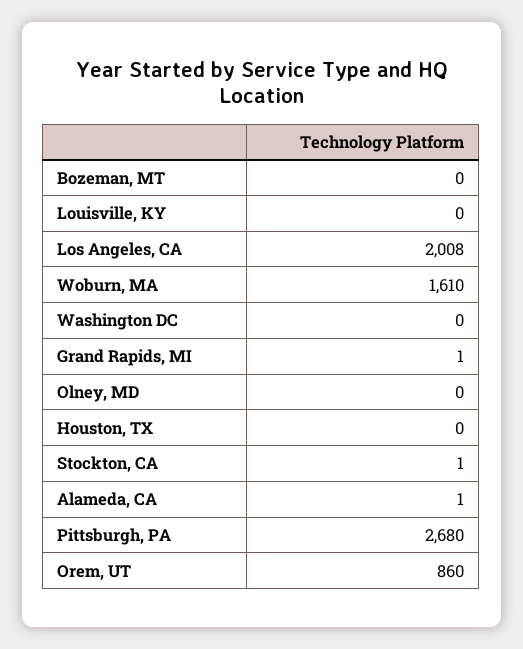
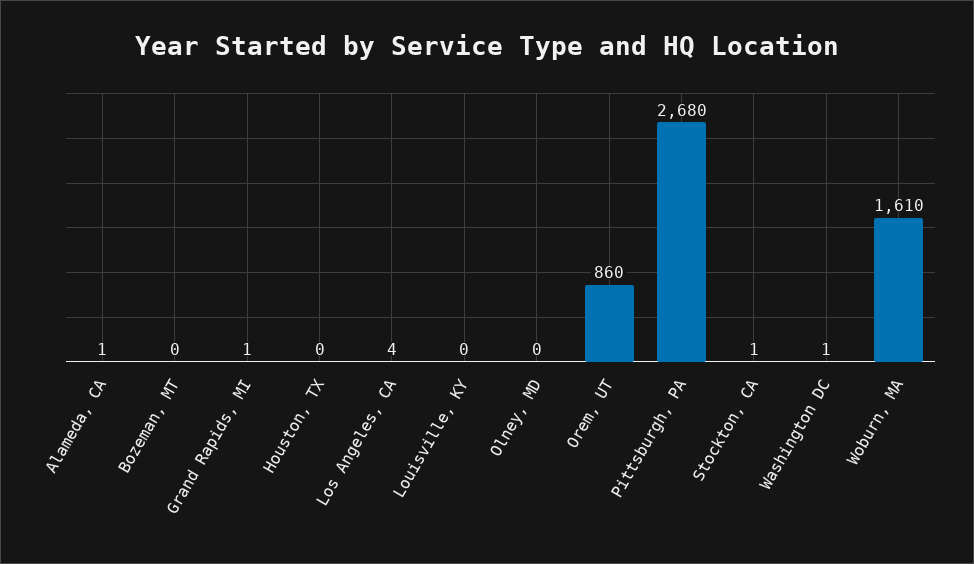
Los Angeles, CA: 2008 -> 4
Washington DC: 0 -> 1

